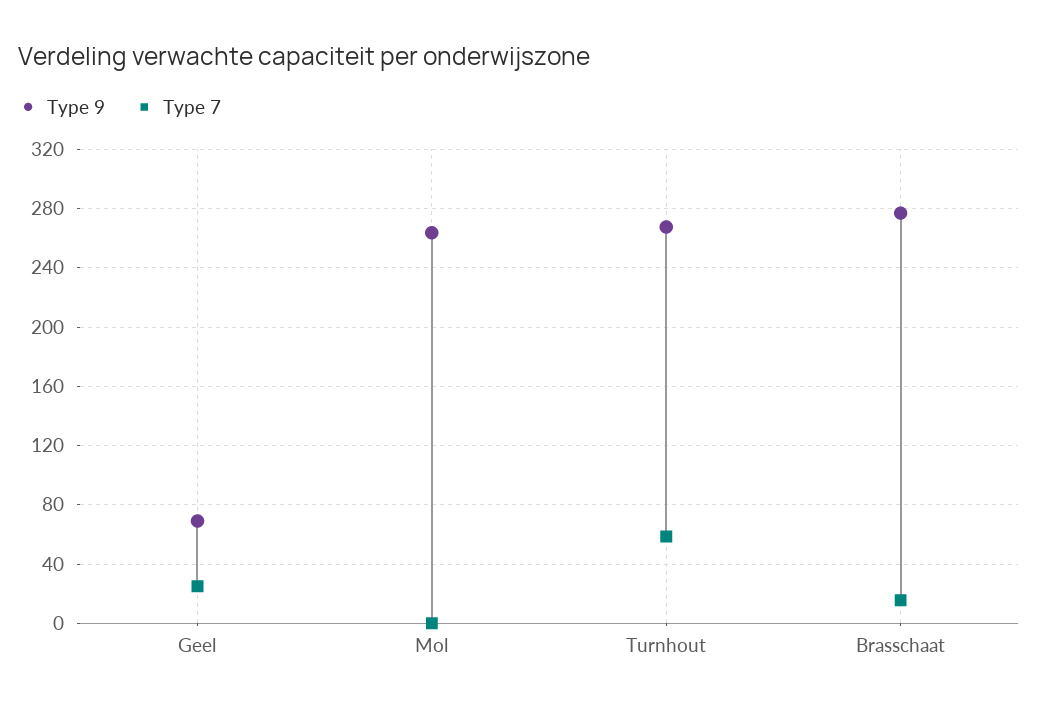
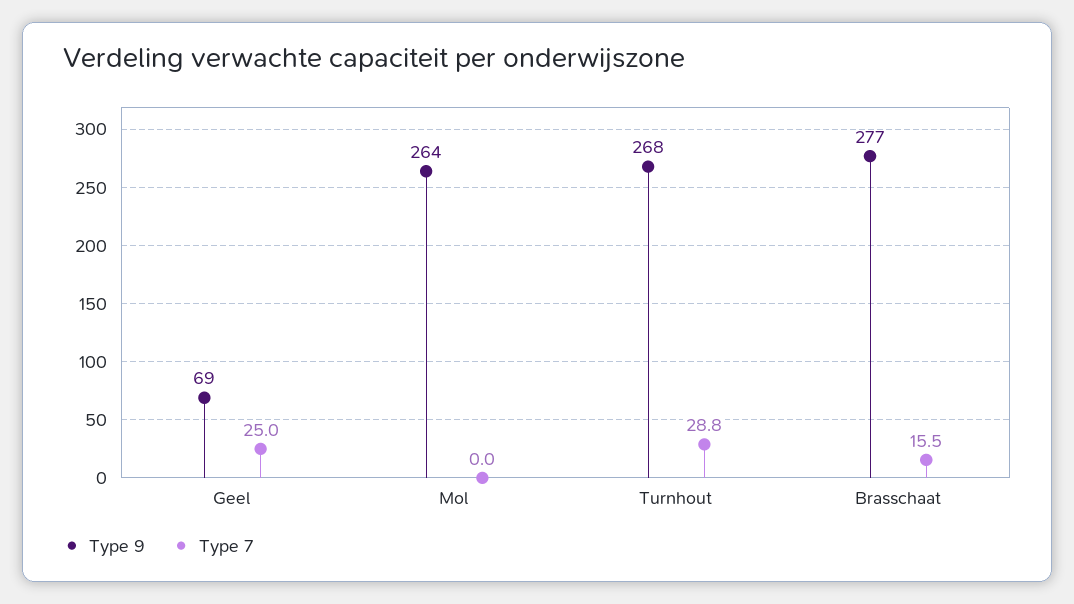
Type 7, Turnhout: 60 -> 28.8

